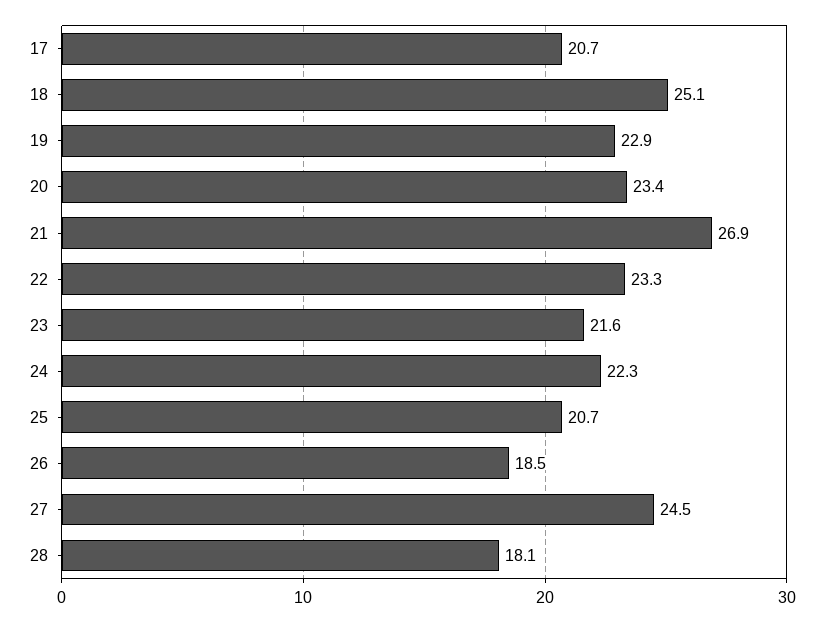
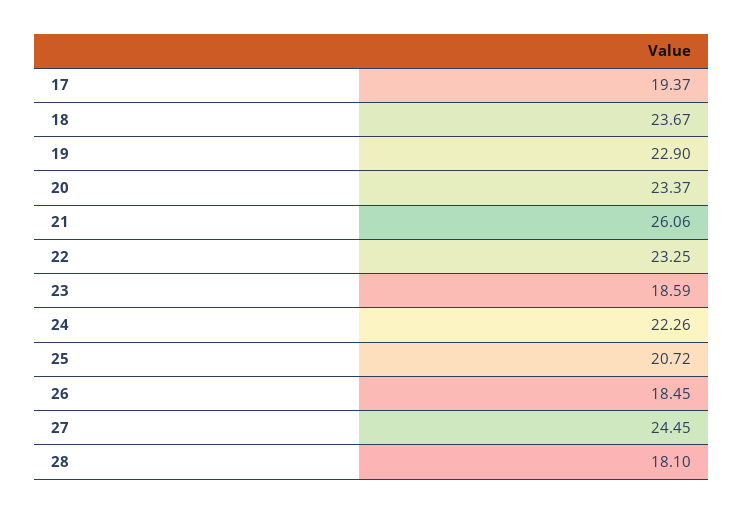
17: 20.7 -> 19.37
18: 25.1 -> 23.67
21: 26.9 -> 26.06
23: 21.6 -> 18.59

